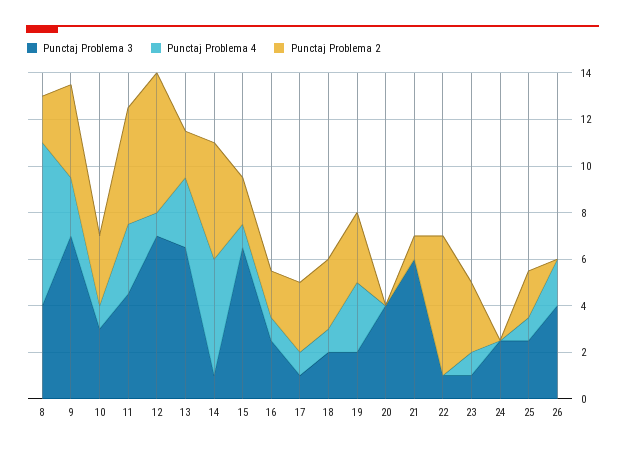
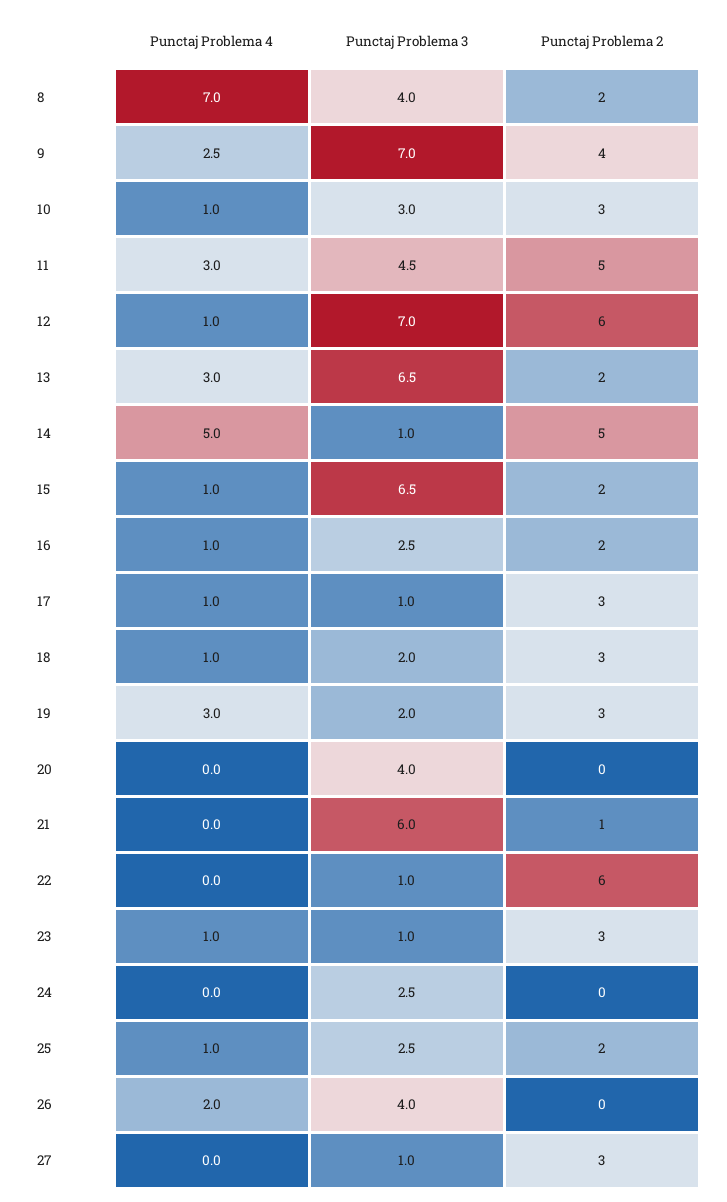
Punctaj Problema 4, 27: none -> 0
Punctaj Problema 3, 27: none -> 1
Punctaj Problema 2, 27: none -> 3

